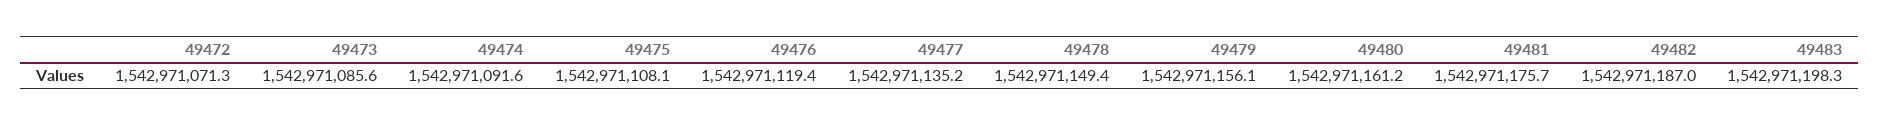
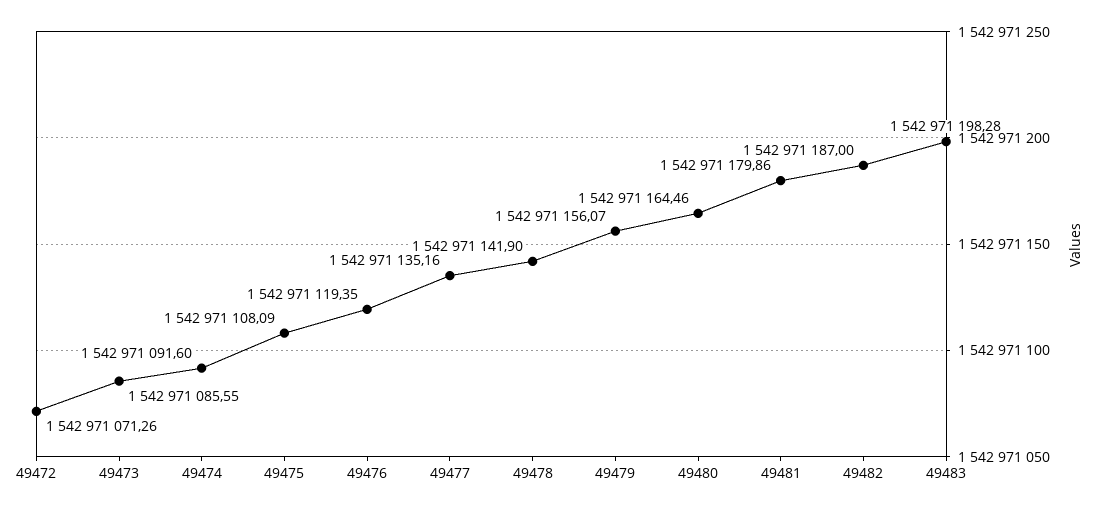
49478: 1542971149.4 -> 1542971141.9
49480: 1542971161.2 -> 1542971164.46
49481: 1542971175.7 -> 1542971179.86

